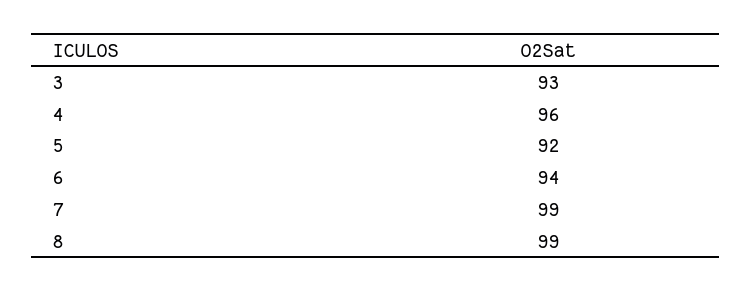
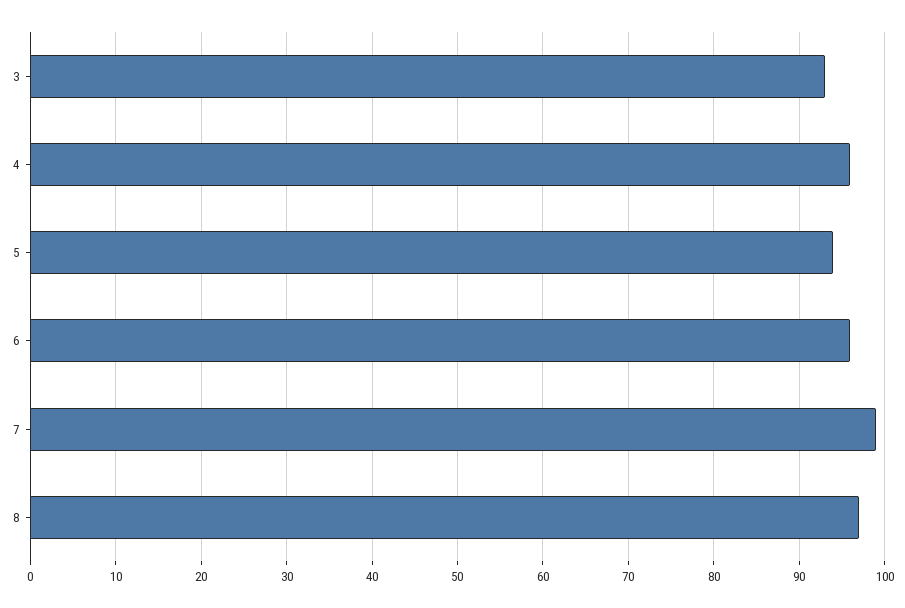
5: 92 -> 94
6: 94 -> 96
8: 99 -> 97

